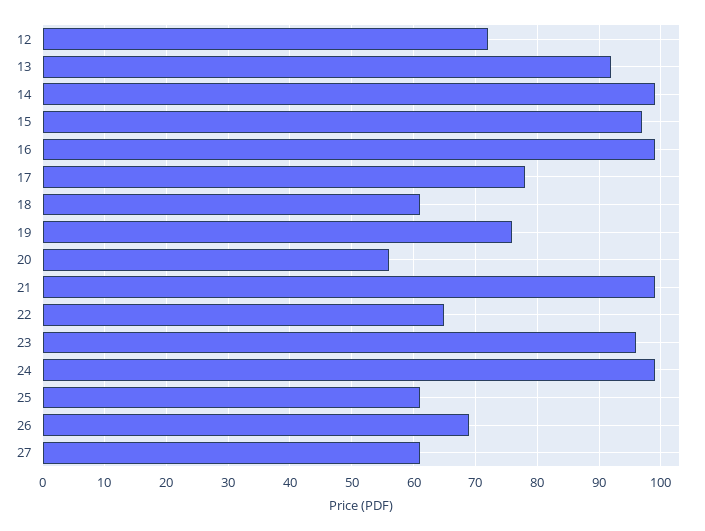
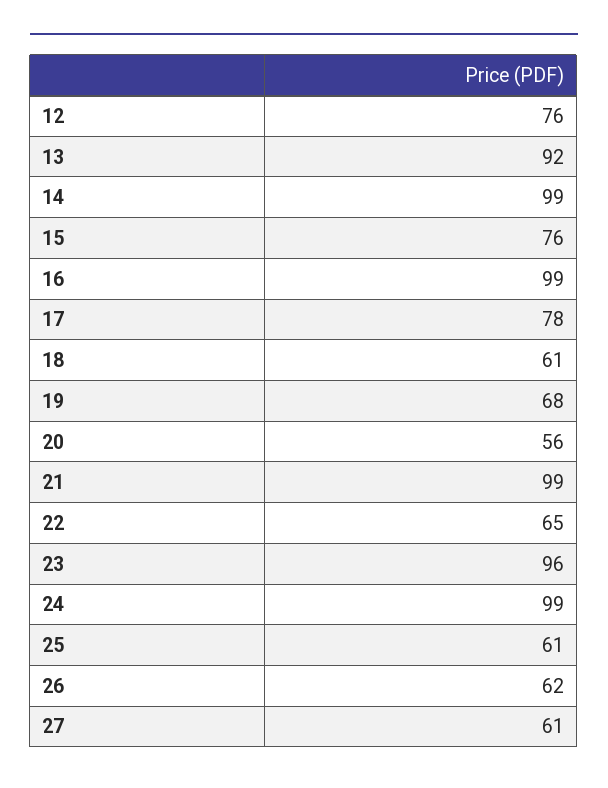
12: 72 -> 76
15: 97 -> 76
19: 76 -> 68
26: 69 -> 62

